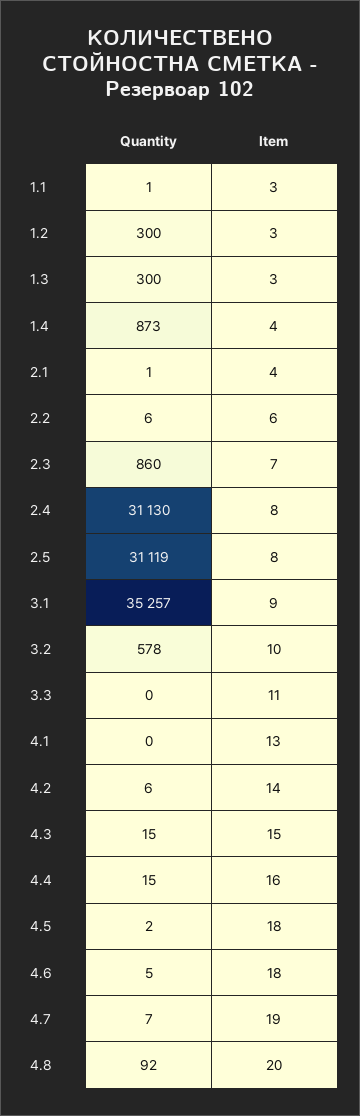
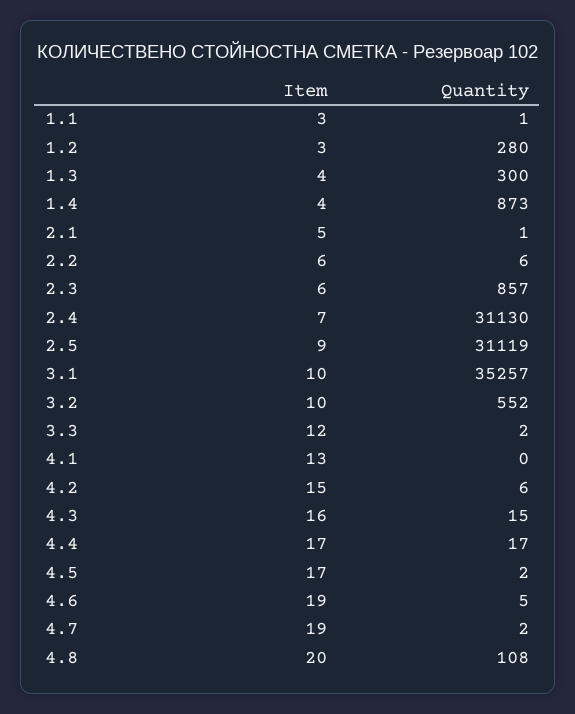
Quantity, 1.2: 300 -> 280
Item, 1.3: 3 -> 4
Item, 2.1: 4 -> 5
Quantity, 2.3: 860 -> 857
Item, 2.3: 7 -> 6
Item, 2.4: 8 -> 7
Item, 2.5: 8 -> 9
Item, 3.1: 9 -> 10
Quantity, 3.2: 578 -> 552
Quantity, 3.3: 0 -> 2
Item, 3.3: 11 -> 12
Item, 4.2: 14 -> 15
Item, 4.3: 15 -> 16
Quantity, 4.4: 15 -> 17
Item, 4.4: 16 -> 17
Item, 4.5: 18 -> 17
Item, 4.6: 18 -> 19
Quantity, 4.7: 7 -> 2
Quantity, 4.8: 92 -> 108

